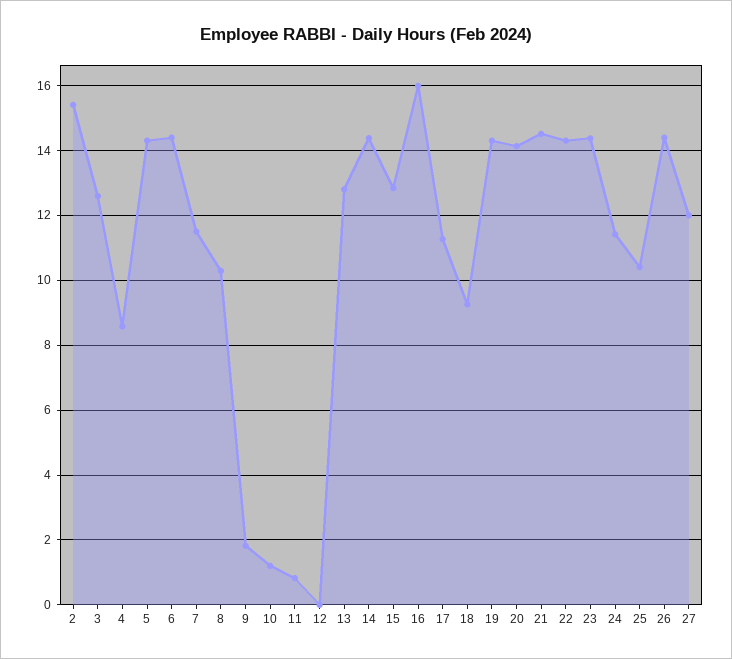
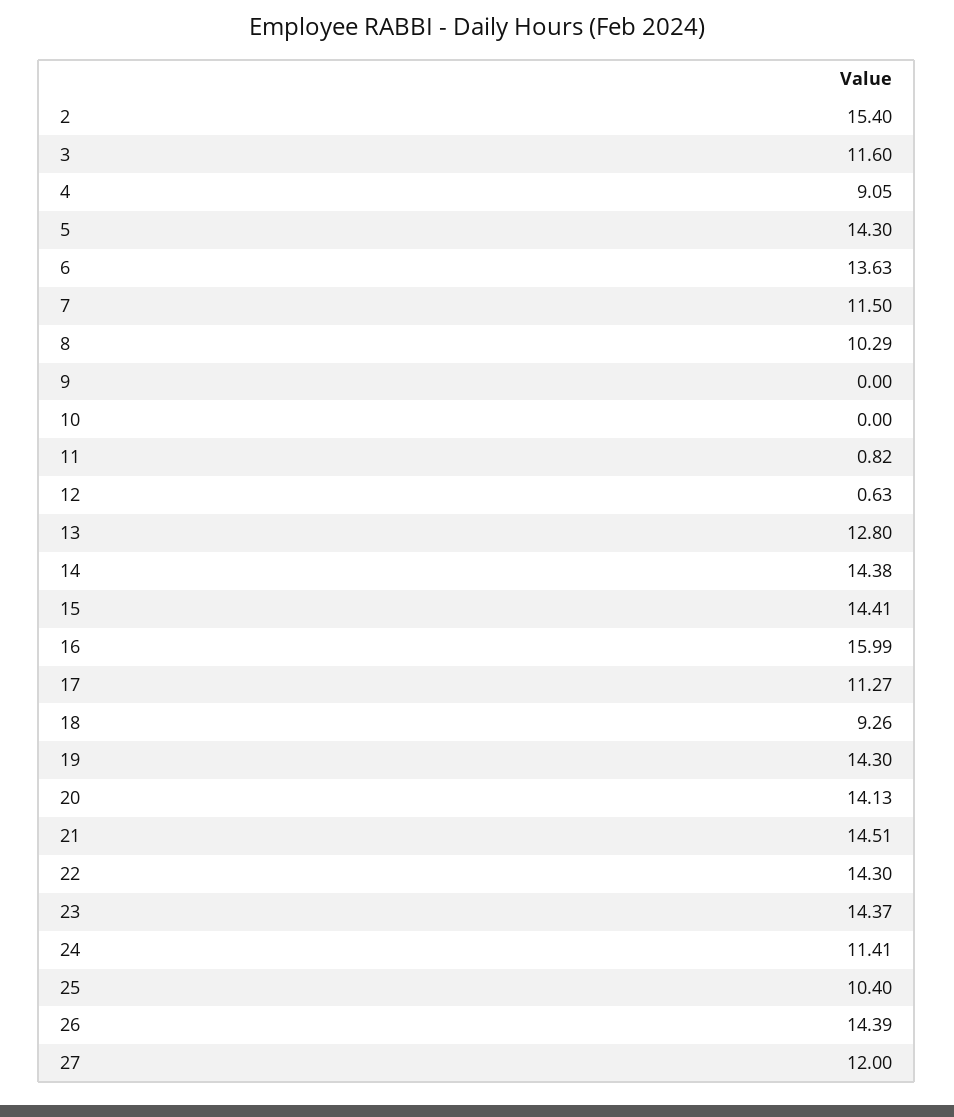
3: 12.6 -> 11.6
4: 8.6 -> 9.05
6: 14.4 -> 13.63
9: 1.8 -> 0
10: 1.2 -> 0
12: 0 -> 0.63
15: 12.8 -> 14.41

